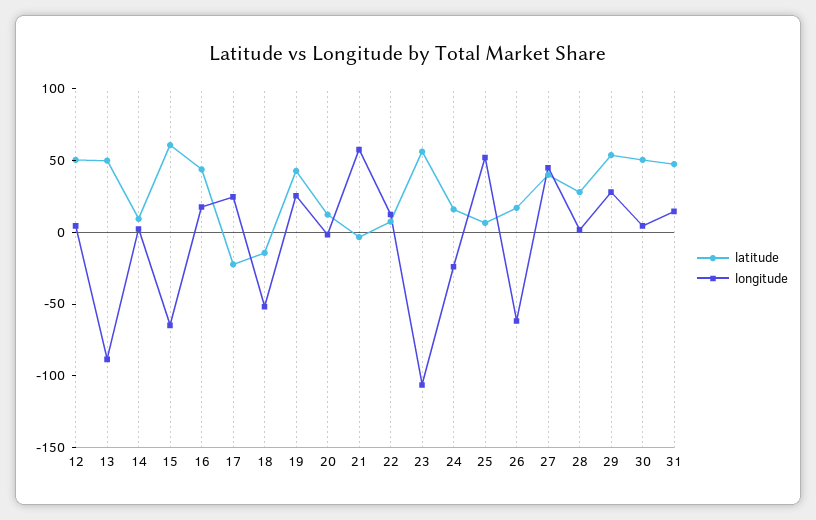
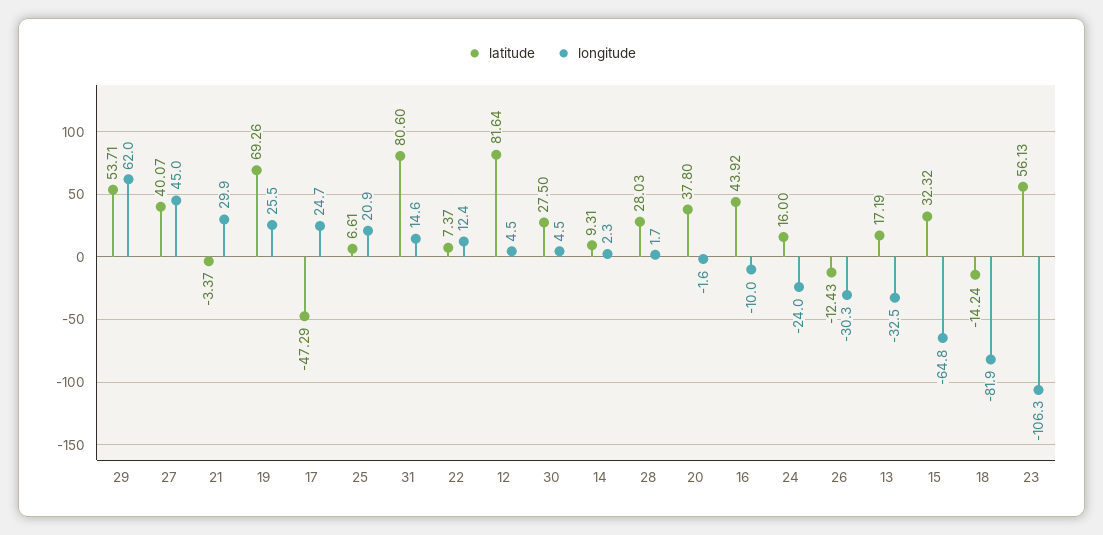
latitude, 12: 50 -> 81.64
latitude, 13: 50 -> 17.19
longitude, 13: -90 -> -32.5
latitude, 15: 60 -> 32.32
longitude, 16: 20 -> -10
latitude, 17: -20 -> -47.29
longitude, 18: -50 -> -81.9
latitude, 19: 40 -> 69.26
latitude, 20: 10 -> 37.8
longitude, 21: 60 -> 29.9
longitude, 25: 50 -> 20.9
latitude, 26: 20 -> -12.43
longitude, 26: -60 -> -30.3
longitude, 29: 30 -> 62
latitude, 30: 50 -> 27.5
latitude, 31: 50 -> 80.6

